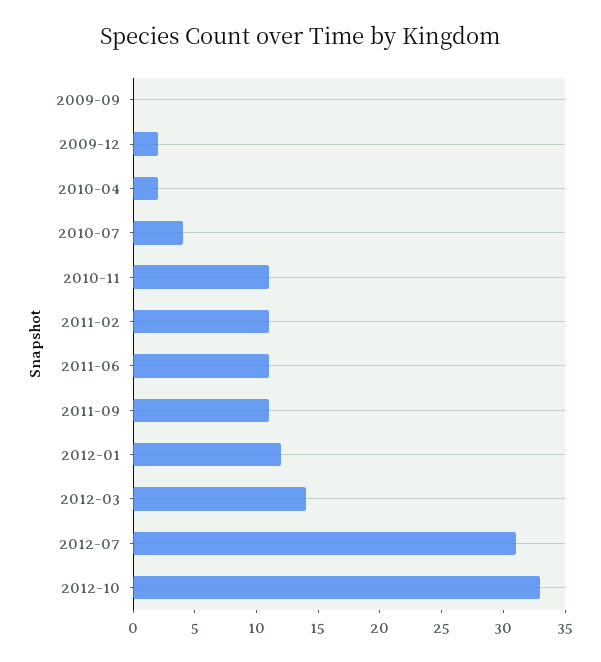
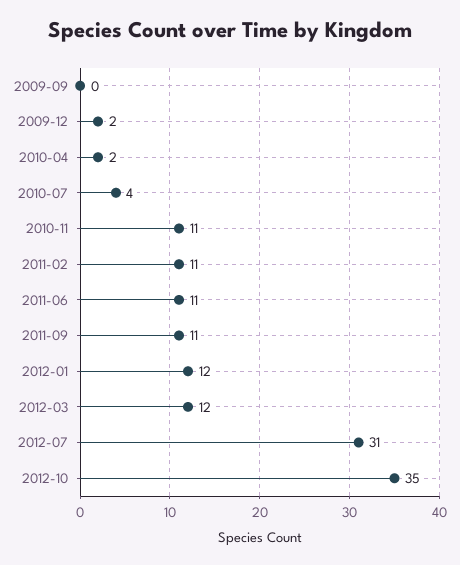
2012-03: 14 -> 12
2012-10: 33 -> 35

